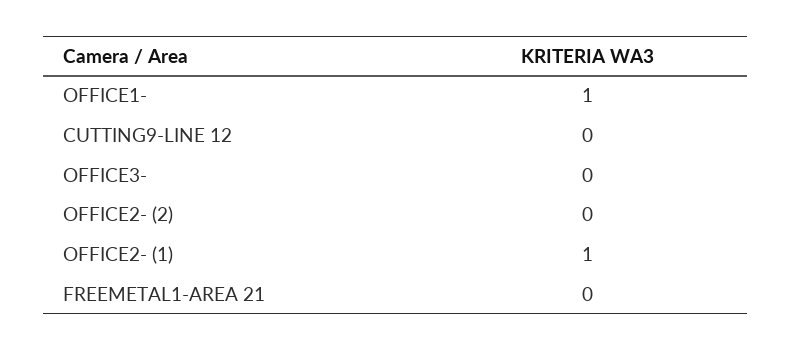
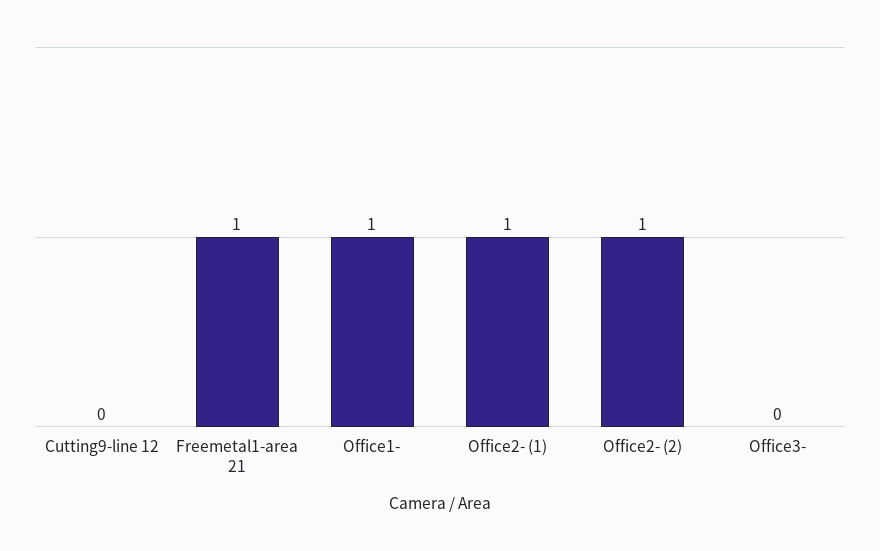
OFFICE2- (2): 0 -> 1
FREEMETAL1-AREA 21: 0 -> 1

